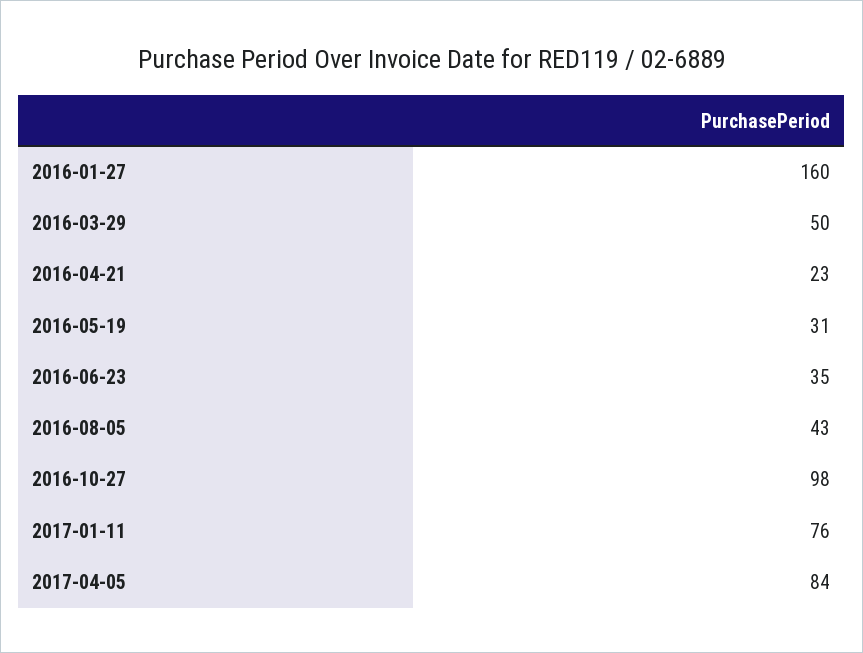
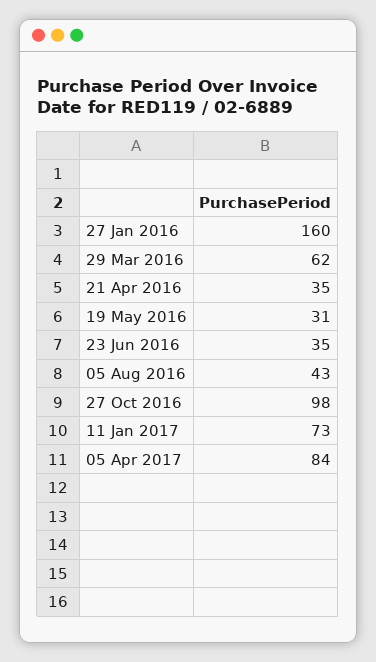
2016-03-29: 50 -> 62
2016-04-21: 23 -> 35
2017-01-11: 76 -> 73

